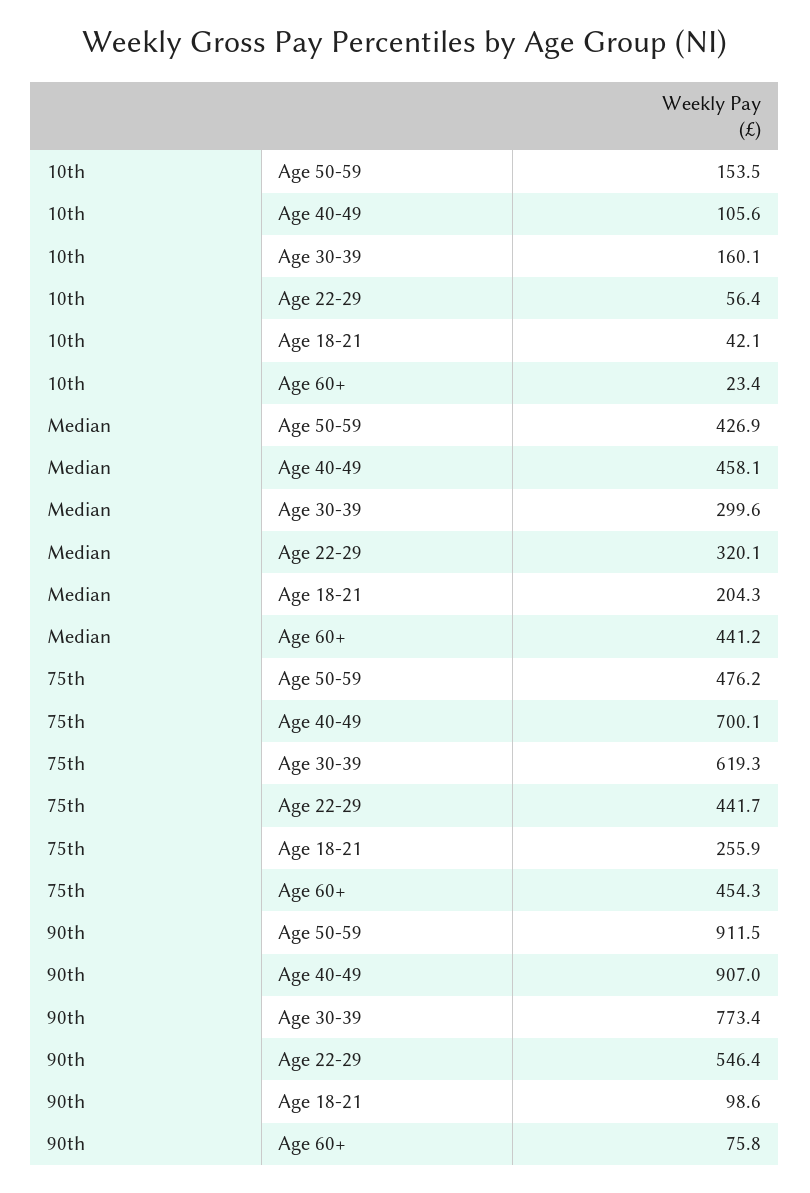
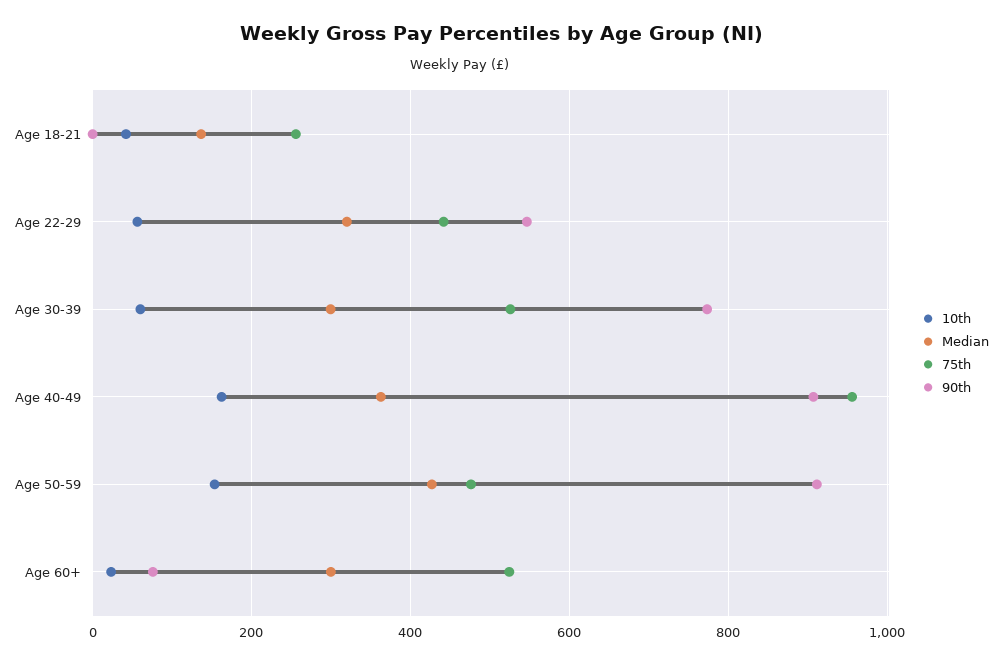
10th, Age 40-49: 105.6 -> 160
10th, Age 30-39: 160.1 -> 60
Median, Age 40-49: 458.1 -> 360
Median, Age 18-21: 204.3 -> 140
Median, Age 60+: 441.2 -> 300
75th, Age 40-49: 700.1 -> 960
75th, Age 30-39: 619.3 -> 520
75th, Age 60+: 454.3 -> 520
90th, Age 18-21: 98.6 -> 0

